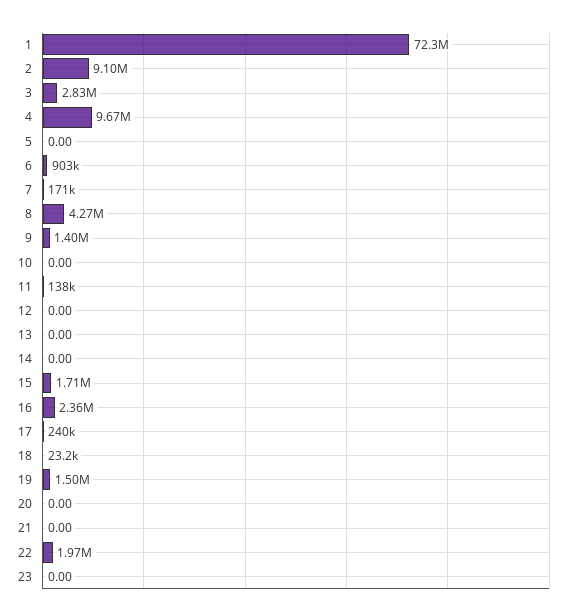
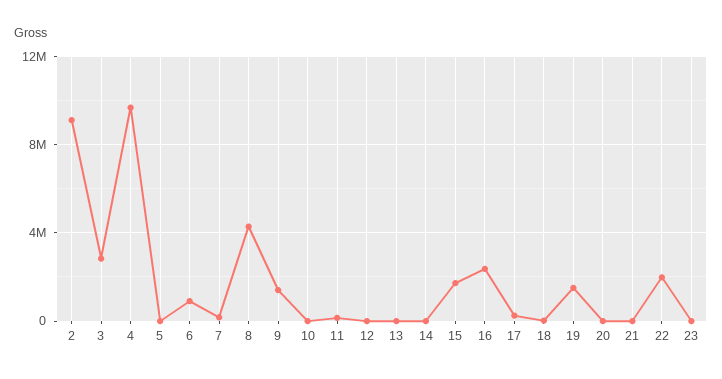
1: 72300000 -> none

